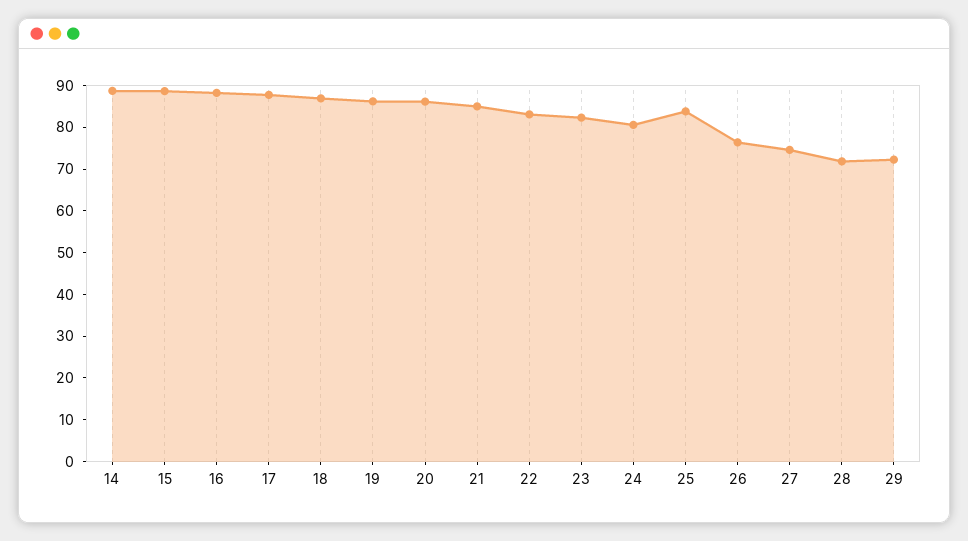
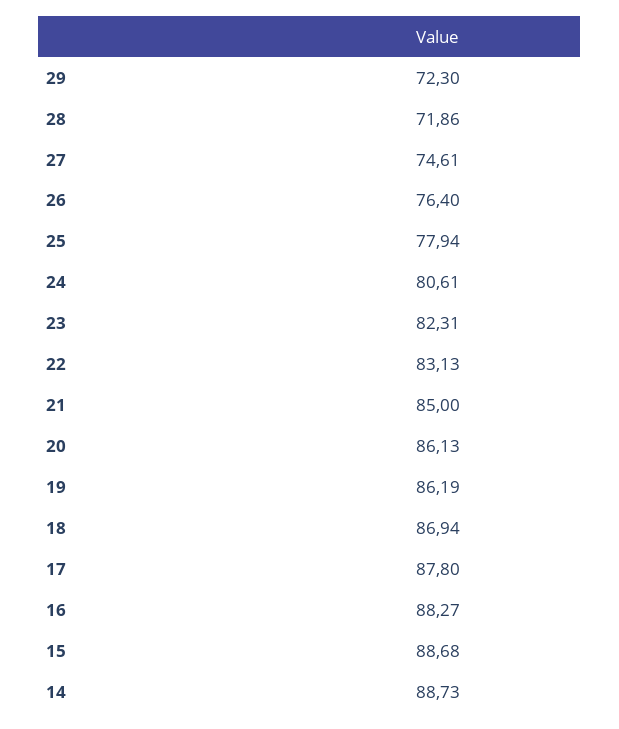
25: 84 -> 77.94

